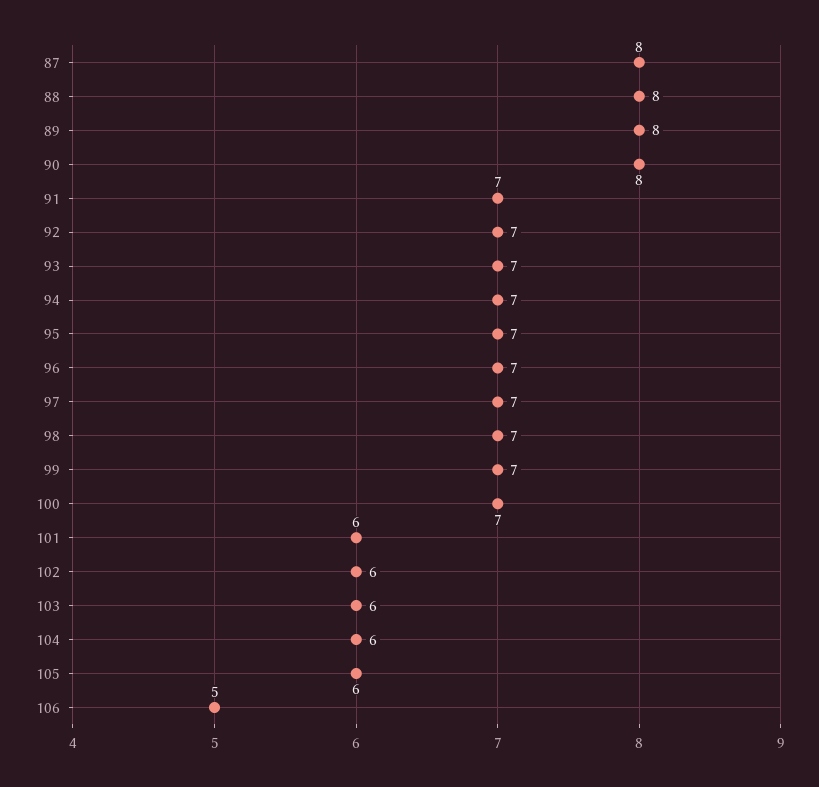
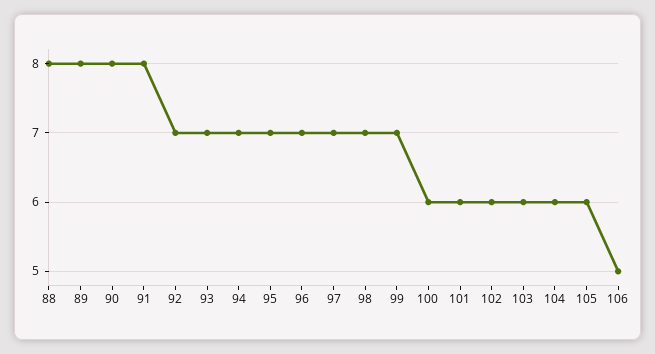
87: 8 -> none
91: 7 -> 8
100: 7 -> 6

